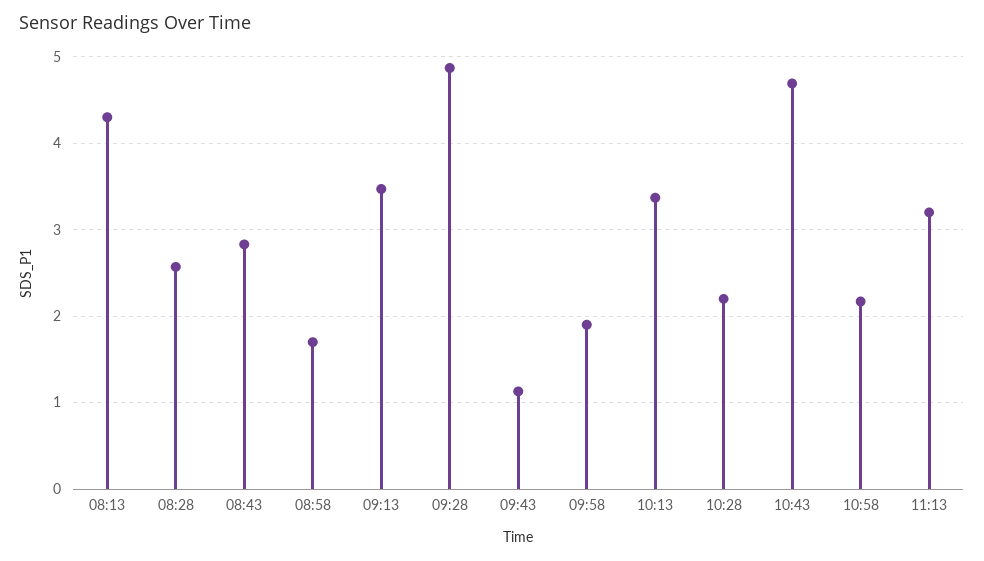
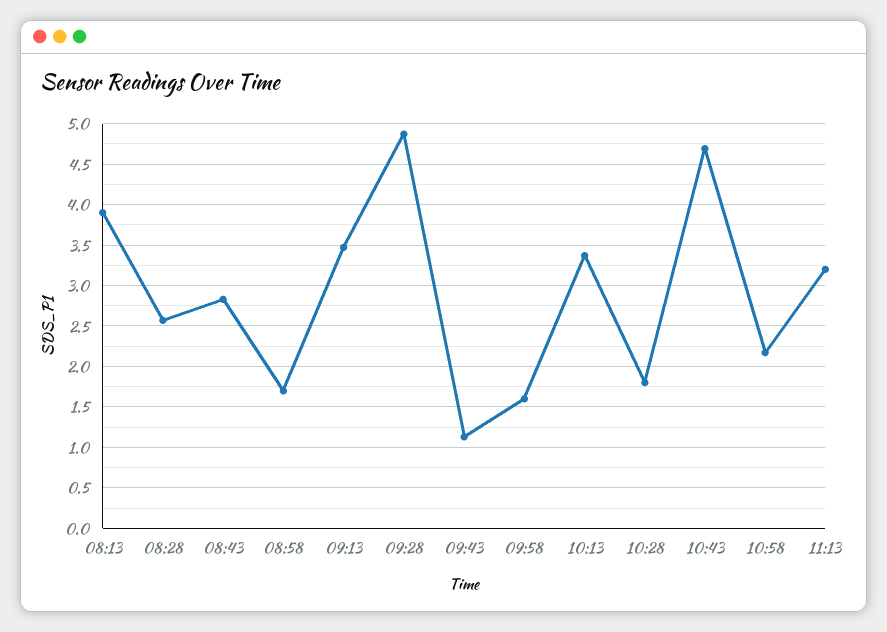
08:13: 4.3 -> 3.9
09:58: 1.9 -> 1.6
10:28: 2.2 -> 1.8

